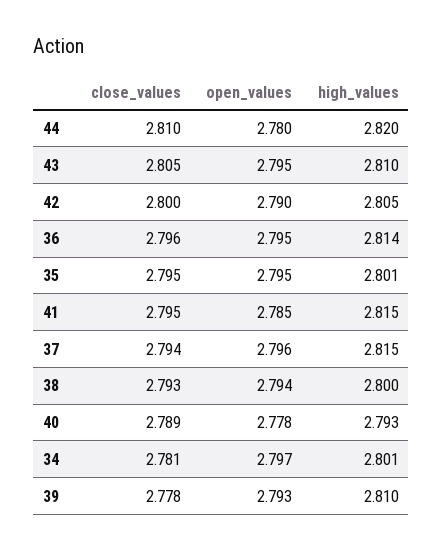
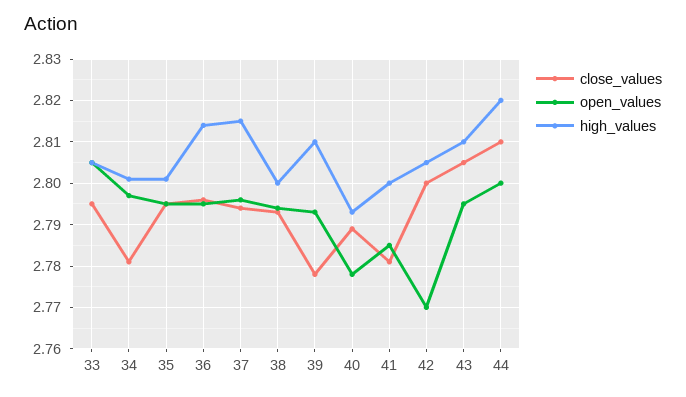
open_values, 44: 2.78 -> 2.8
open_values, 42: 2.79 -> 2.77
close_values, 41: 2.795 -> 2.78
high_values, 41: 2.815 -> 2.8
close_values, 33: none -> 2.795
open_values, 33: none -> 2.805
high_values, 33: none -> 2.805

